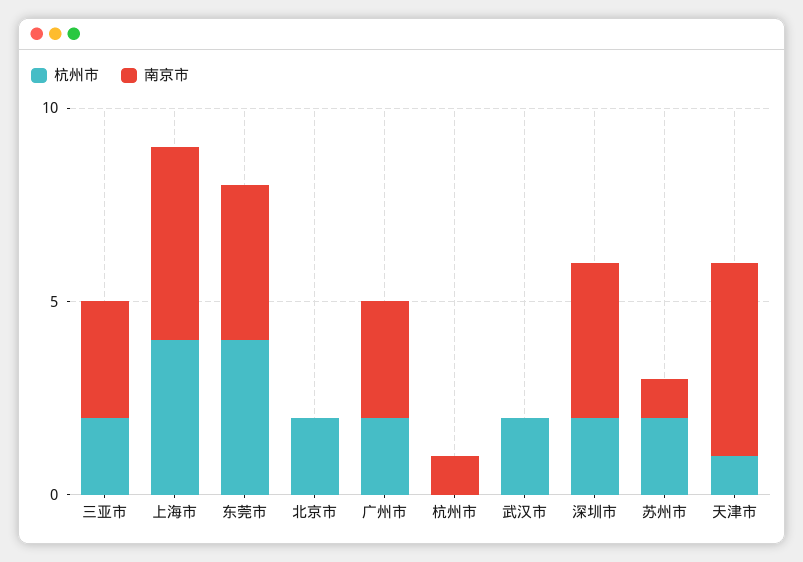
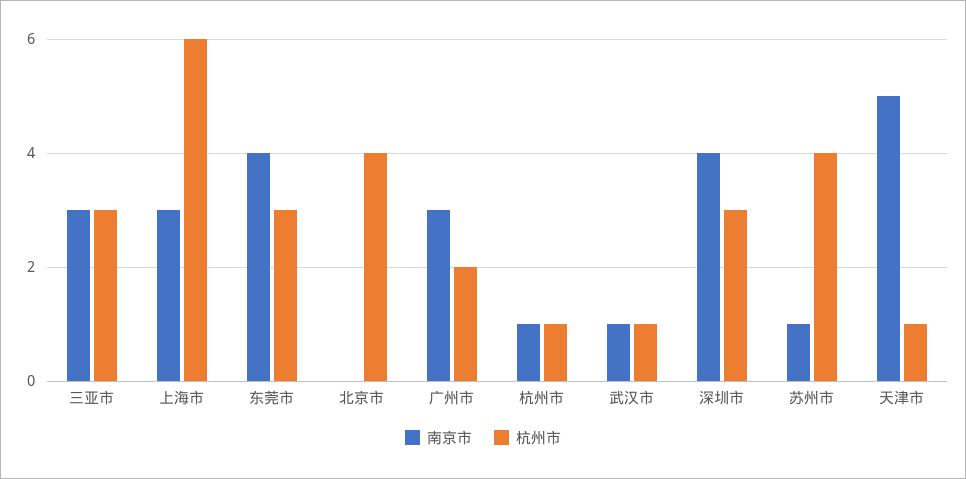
杭州市, 三亚市: 2 -> 3
杭州市, 上海市: 4 -> 6
南京市, 上海市: 5 -> 3
杭州市, 东莞市: 4 -> 3
杭州市, 北京市: 2 -> 4
杭州市, 杭州市: 0 -> 1
杭州市, 武汉市: 2 -> 1
南京市, 武汉市: 0 -> 1
杭州市, 深圳市: 2 -> 3
杭州市, 苏州市: 2 -> 4

